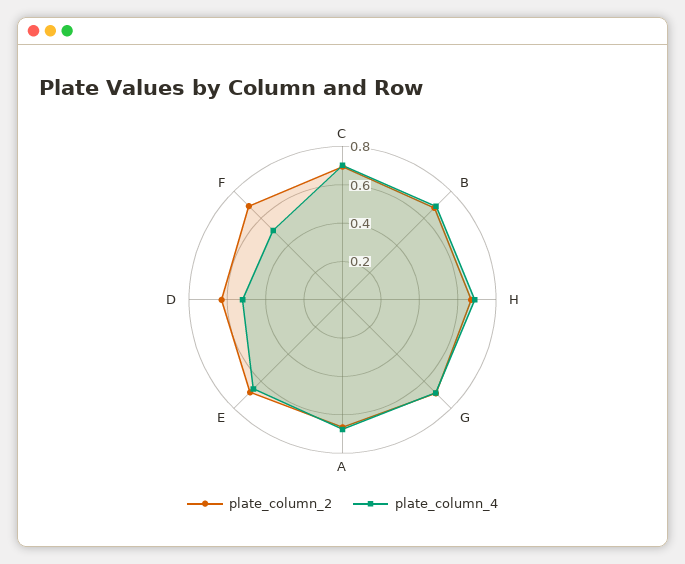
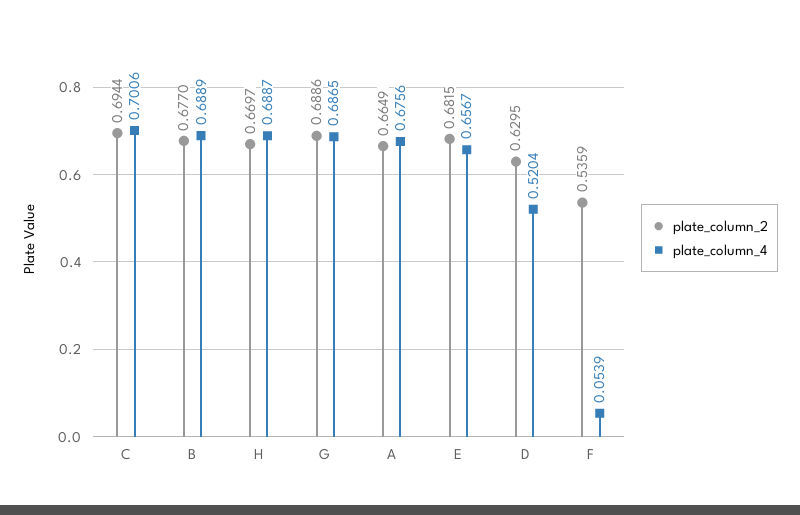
plate_column_2, F: 0.7 -> 0.5359
plate_column_4, F: 0.5 -> 0.0539

